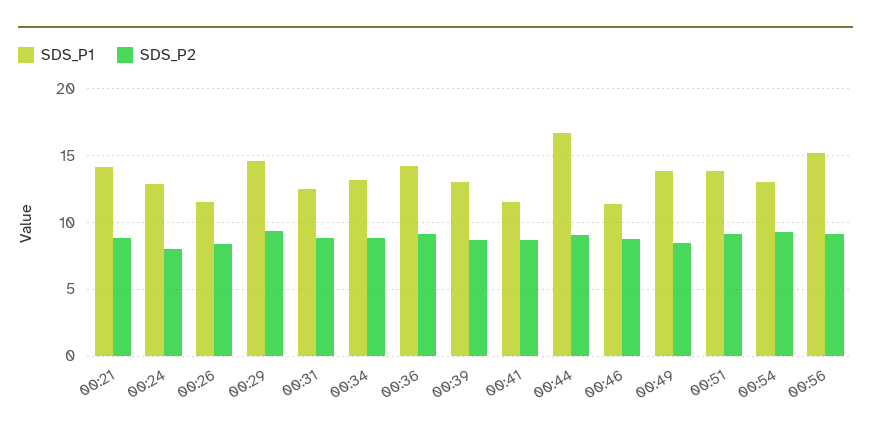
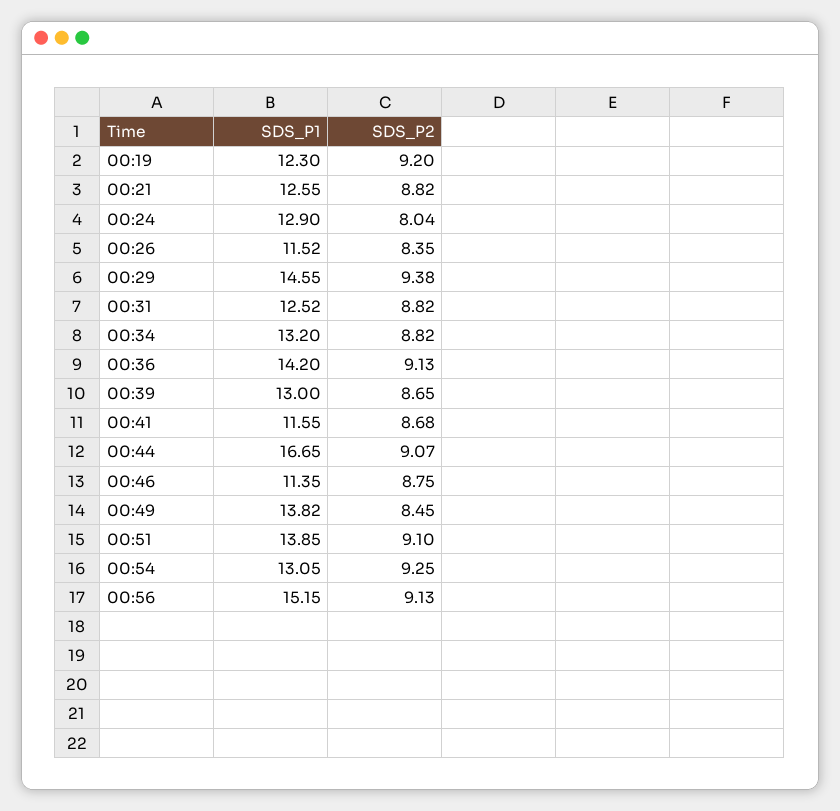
SDS_P1, 00:21: 14 -> 12.55
SDS_P1, 00:19: none -> 12.3
SDS_P2, 00:19: none -> 9.2

